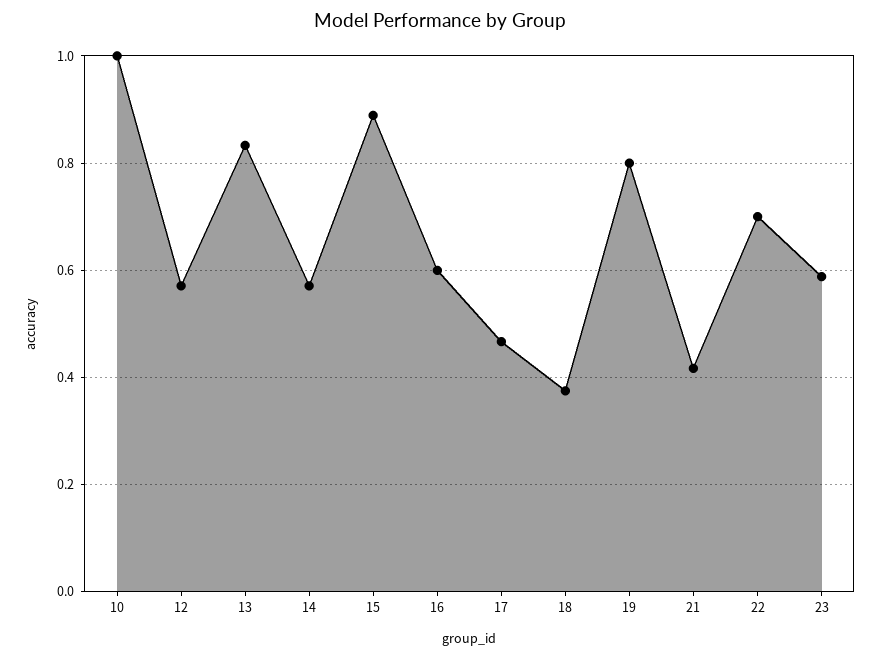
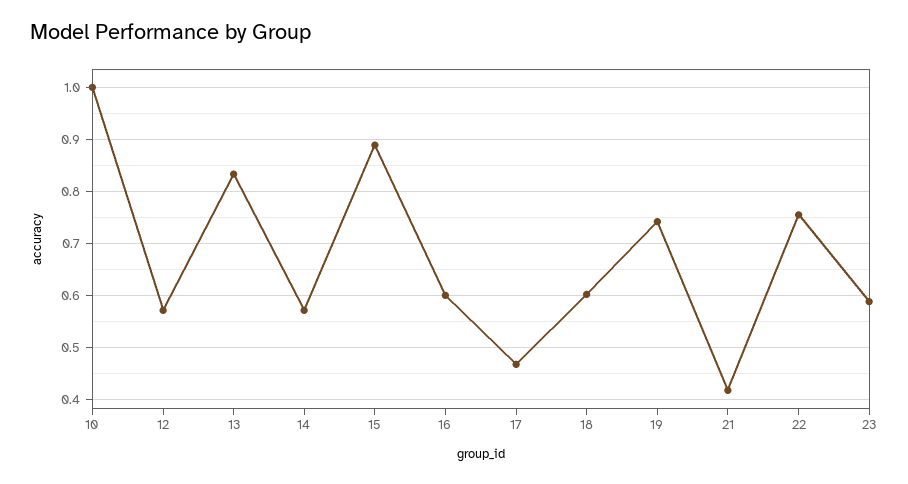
18: 0.38 -> 0.6
19: 0.8 -> 0.74
22: 0.7 -> 0.76

